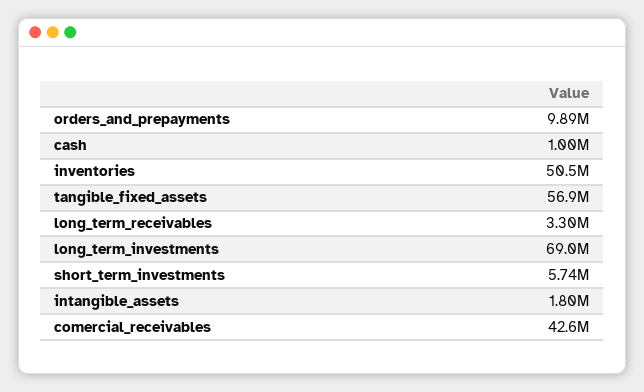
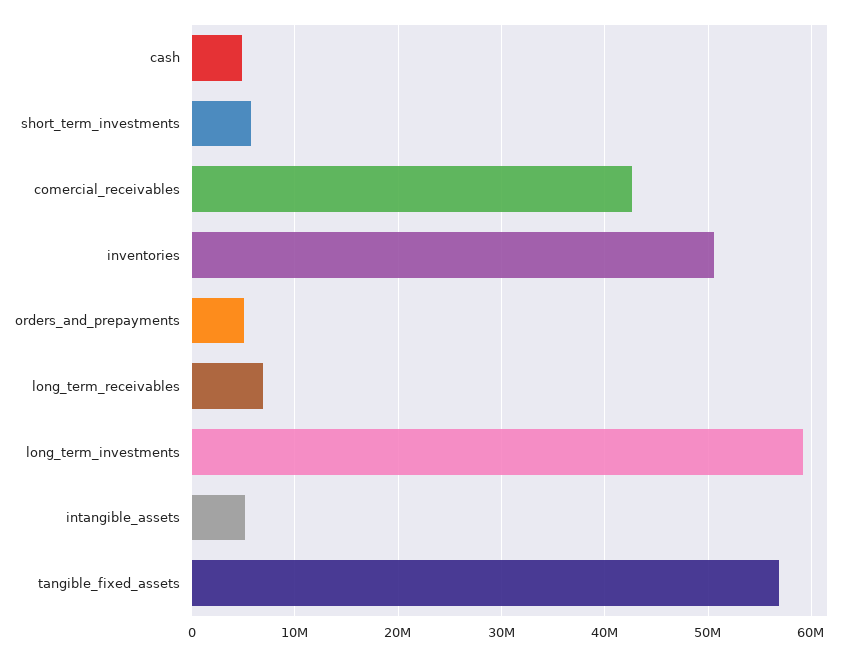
orders_and_prepayments: 9890000 -> 5000000
cash: 1000000 -> 5000000
long_term_receivables: 3300000 -> 7000000
long_term_investments: 69000000 -> 59000000
intangible_assets: 1800000 -> 5000000

